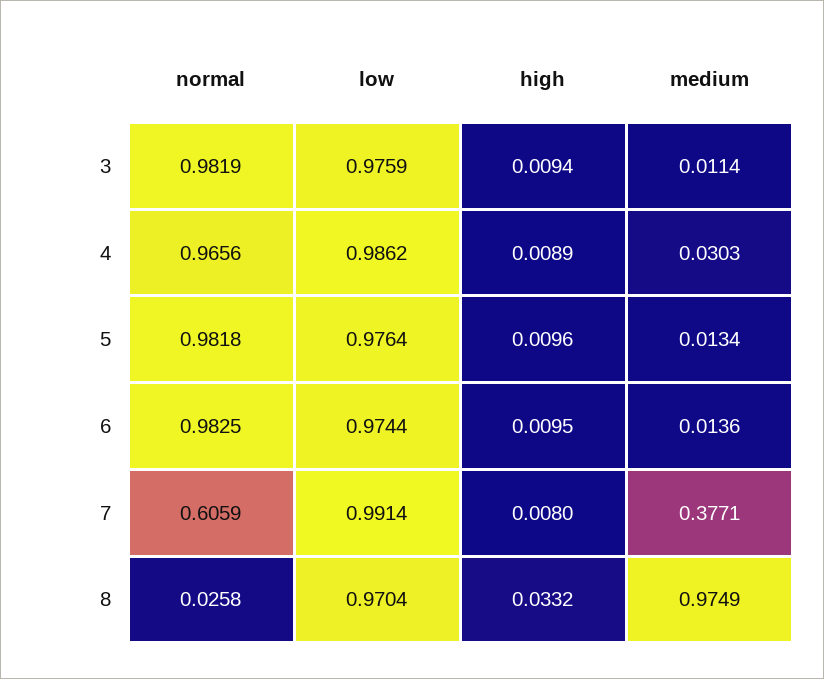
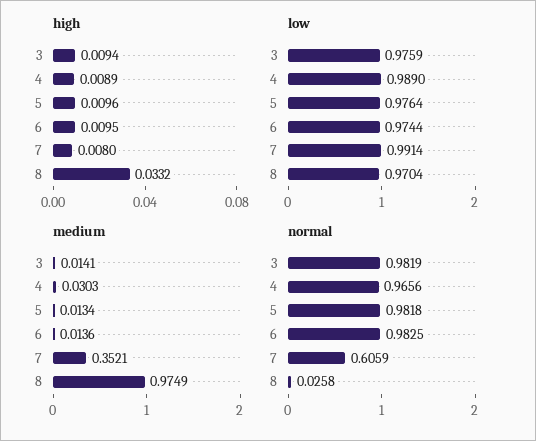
medium, 3: 0.0114 -> 0.0141
low, 4: 0.9862 -> 0.989
medium, 7: 0.3771 -> 0.3521

